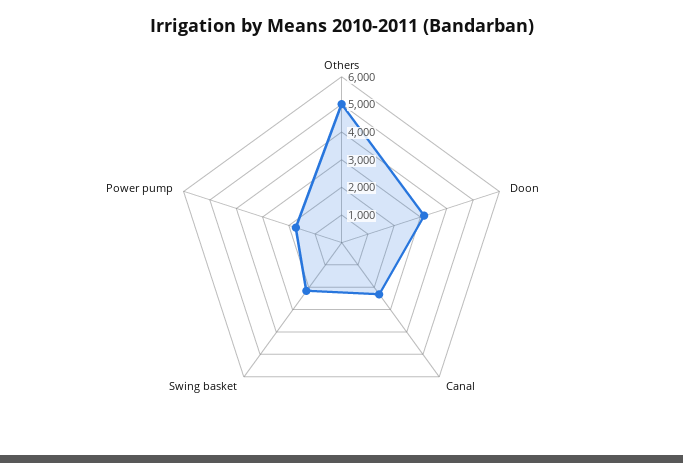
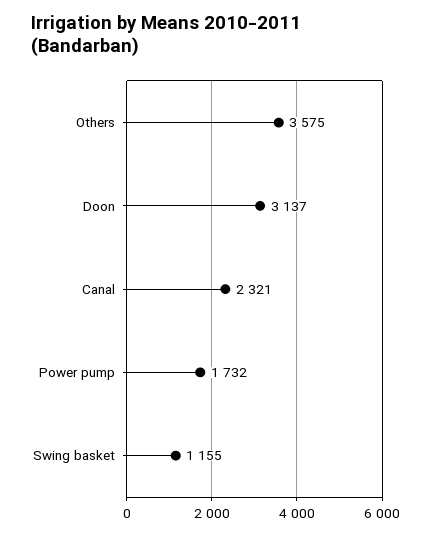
Others: 5000 -> 3575
Swing basket: 2000 -> 1155

